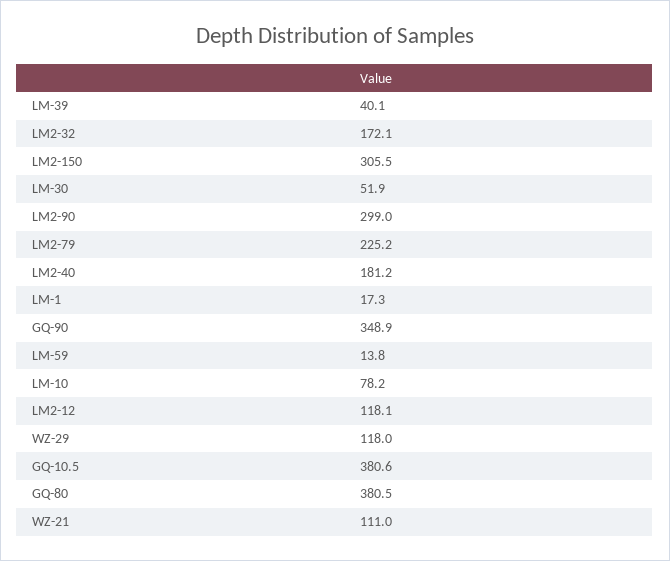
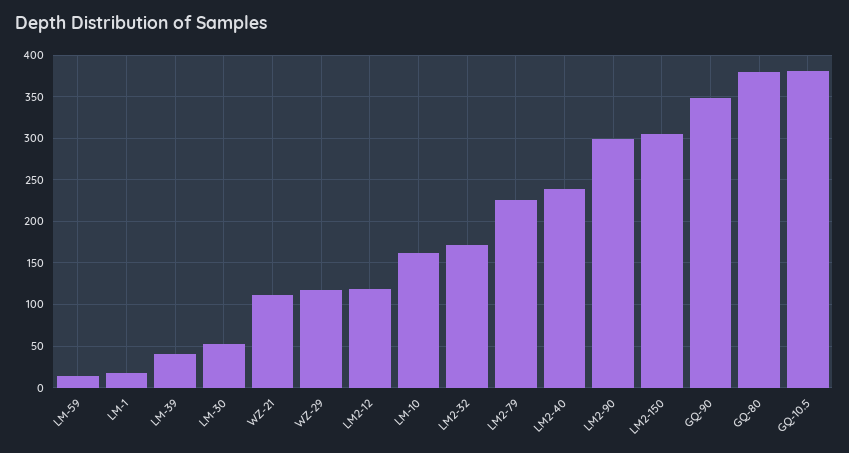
LM2-40: 181.2 -> 240
LM-10: 78.2 -> 160

